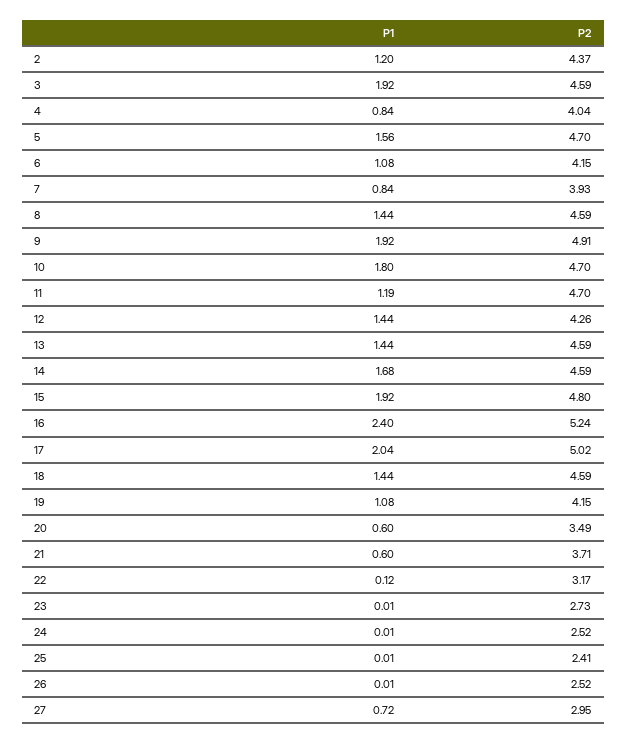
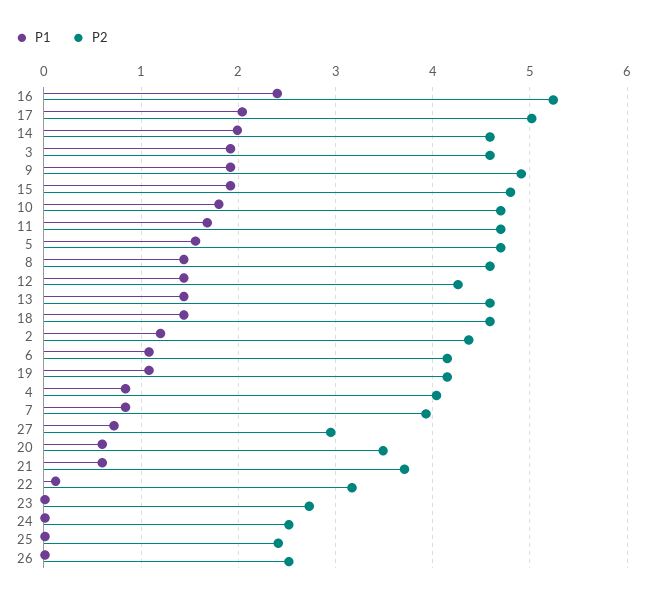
P1, 11: 1.19 -> 1.7
P1, 14: 1.68 -> 2

